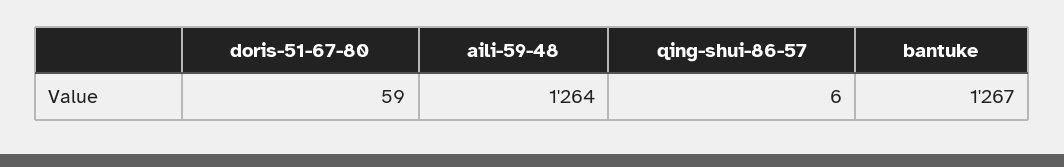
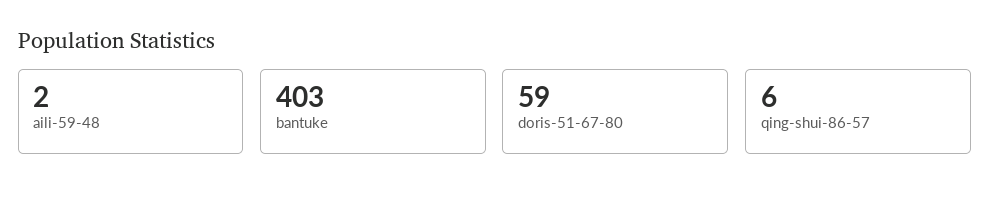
aili-59-48: 1264 -> 2
bantuke: 1267 -> 403

